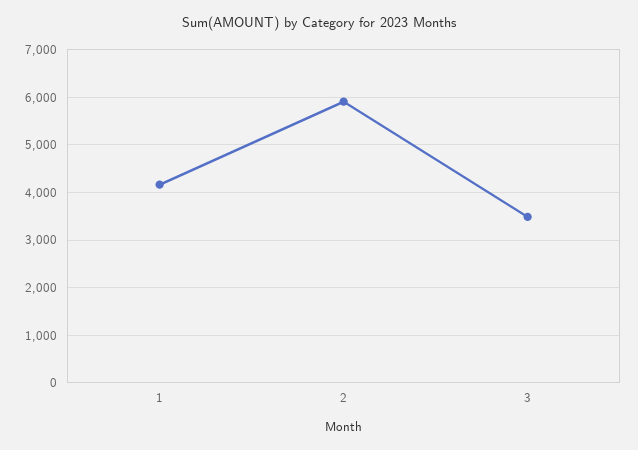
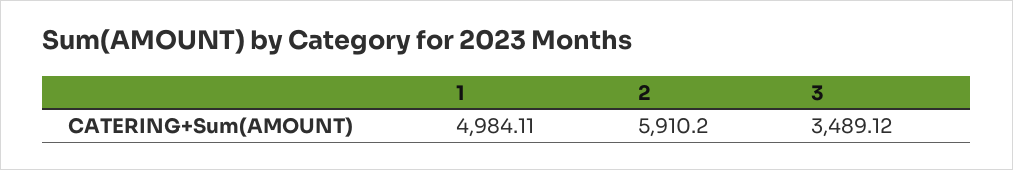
1: 4200 -> 4984.11

